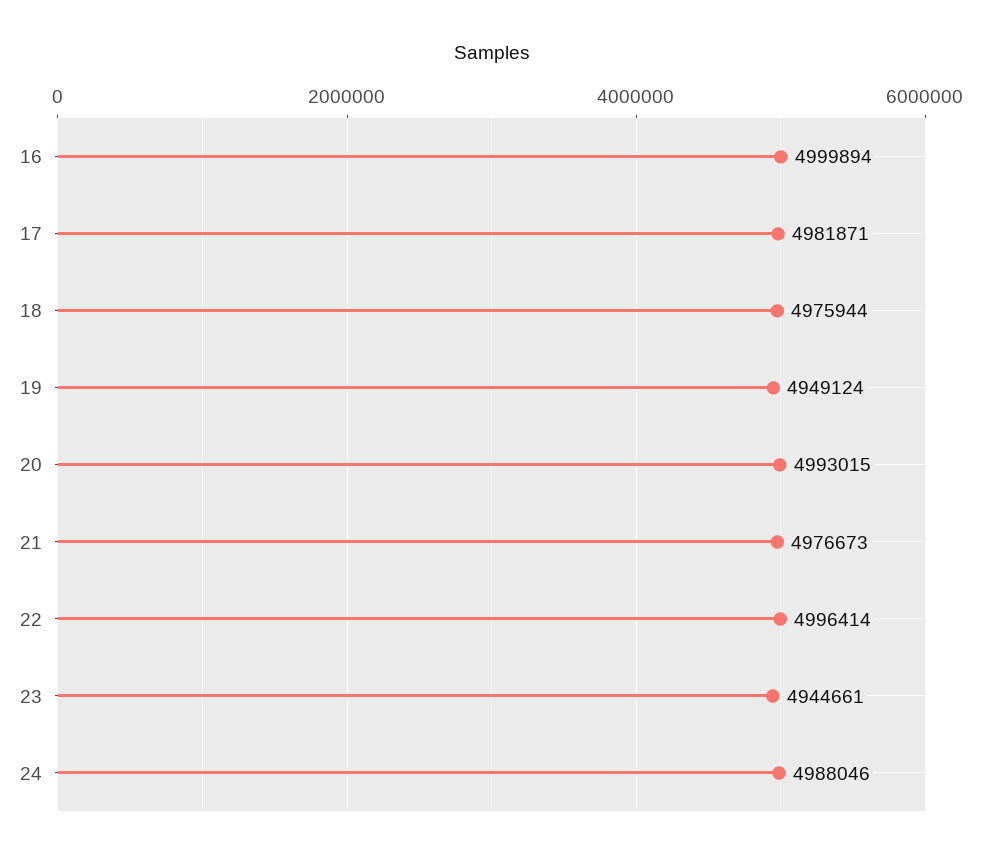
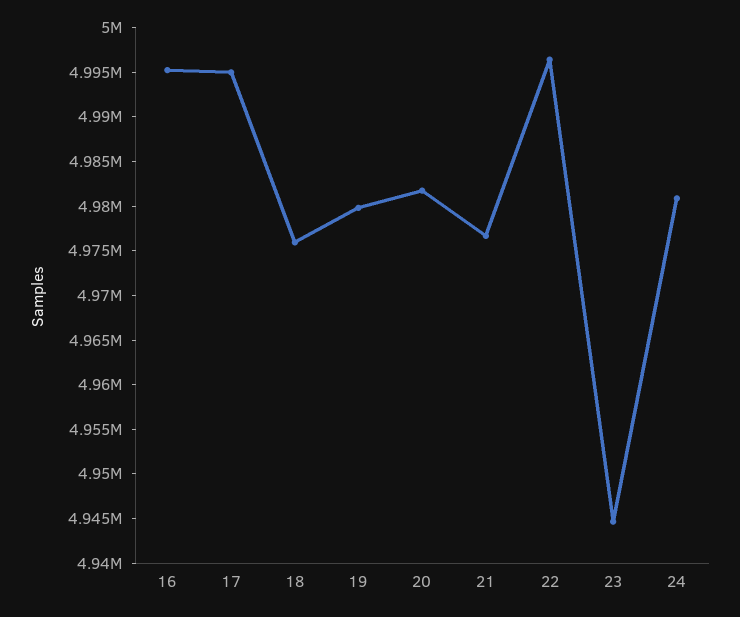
16: 4999894 -> 4995000
17: 4981871 -> 4995000
19: 4949124 -> 4980000
20: 4993015 -> 4982000
24: 4988046 -> 4981000

